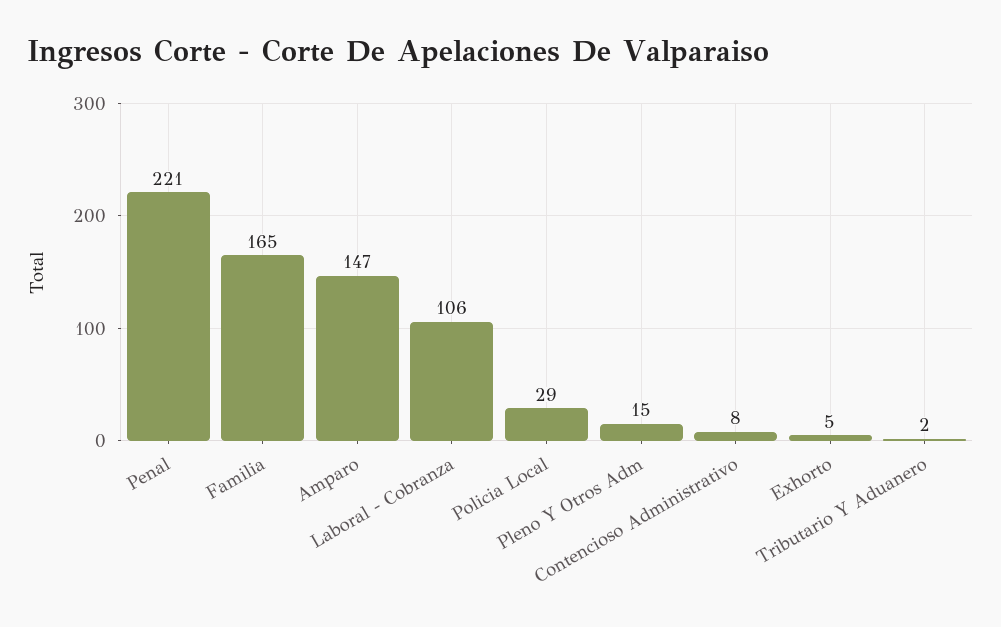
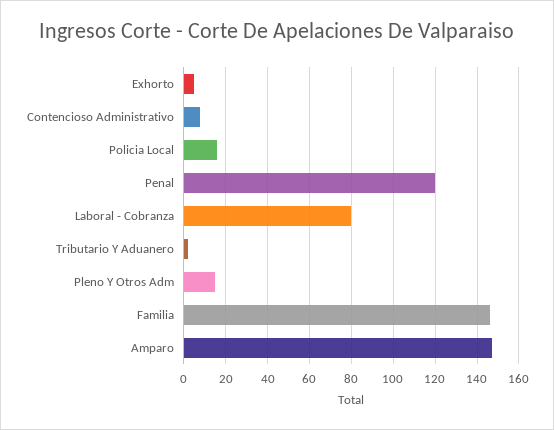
Penal: 221 -> 120
Familia: 165 -> 145
Laboral - Cobranza: 106 -> 80
Policia Local: 29 -> 15

